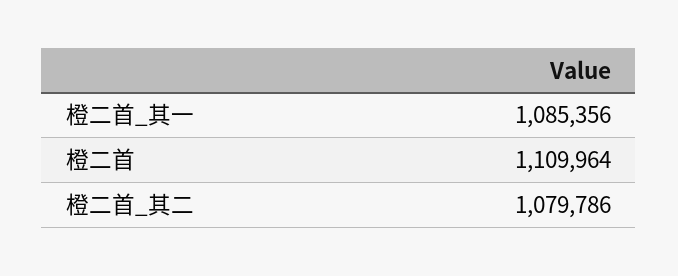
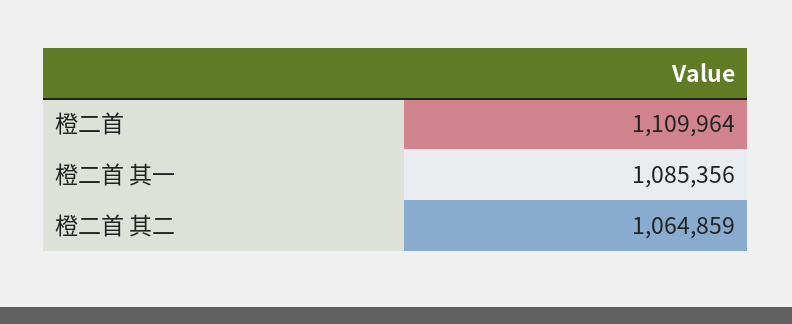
橙二首_其二: 1079786 -> 1064859

